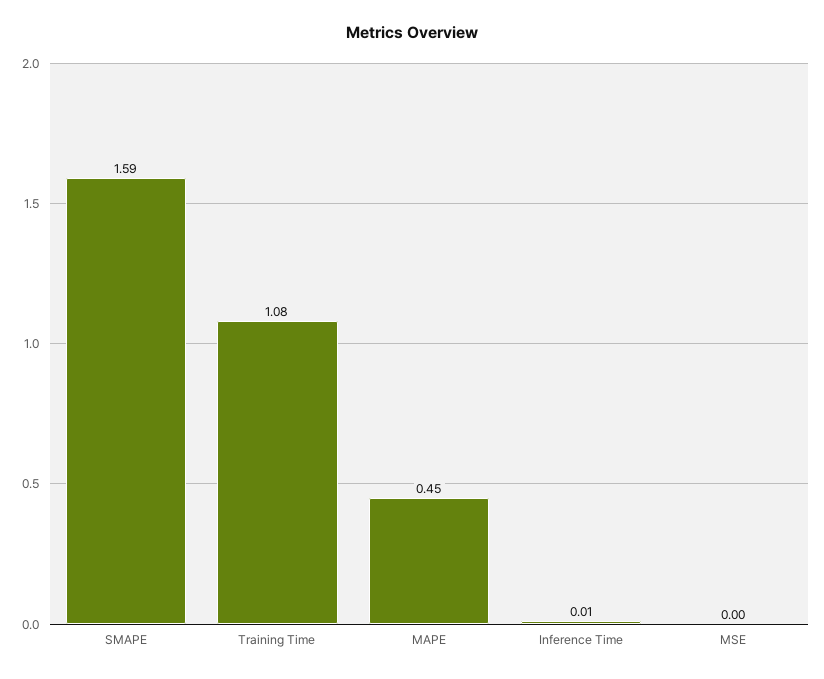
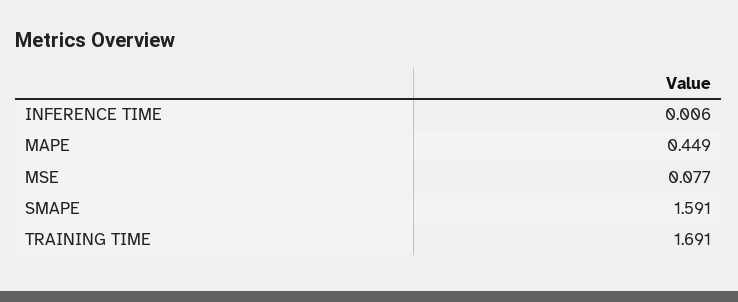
Training Time: 1.08 -> 1.691
MSE: 0 -> 0.077

